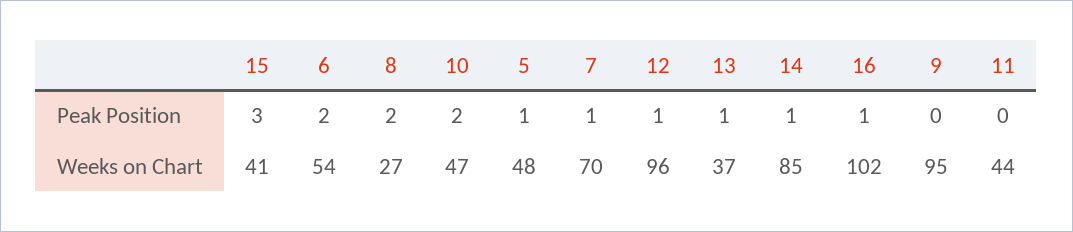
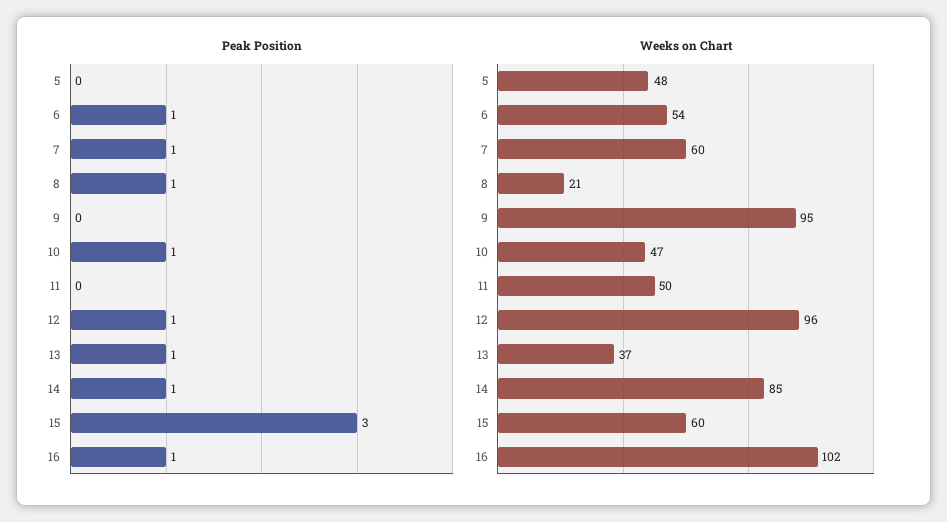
Peak Position, 6: 2 -> 1
Peak Position, 8: 2 -> 1
Peak Position, 10: 2 -> 1
Peak Position, 5: 1 -> 0
Weeks on Chart, 15: 41 -> 60
Weeks on Chart, 8: 27 -> 21
Weeks on Chart, 7: 70 -> 60
Weeks on Chart, 11: 44 -> 50

